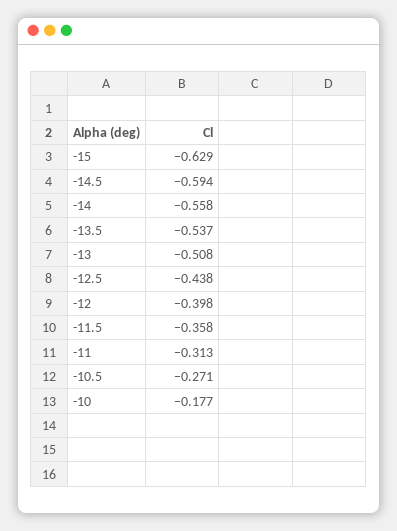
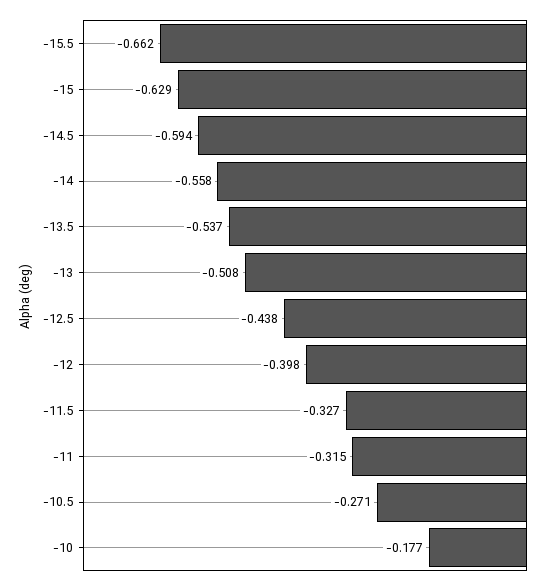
-11.5: -0.358 -> -0.327
-11: -0.313 -> -0.315
-15.5: none -> -0.662

